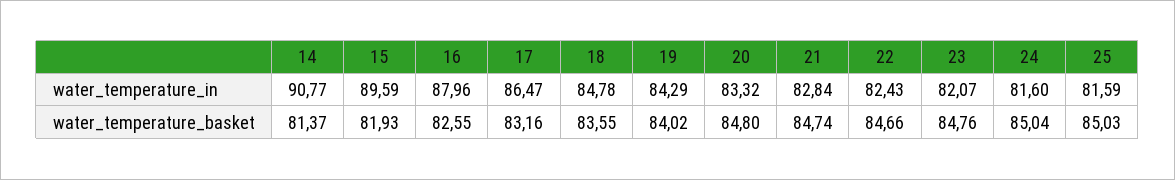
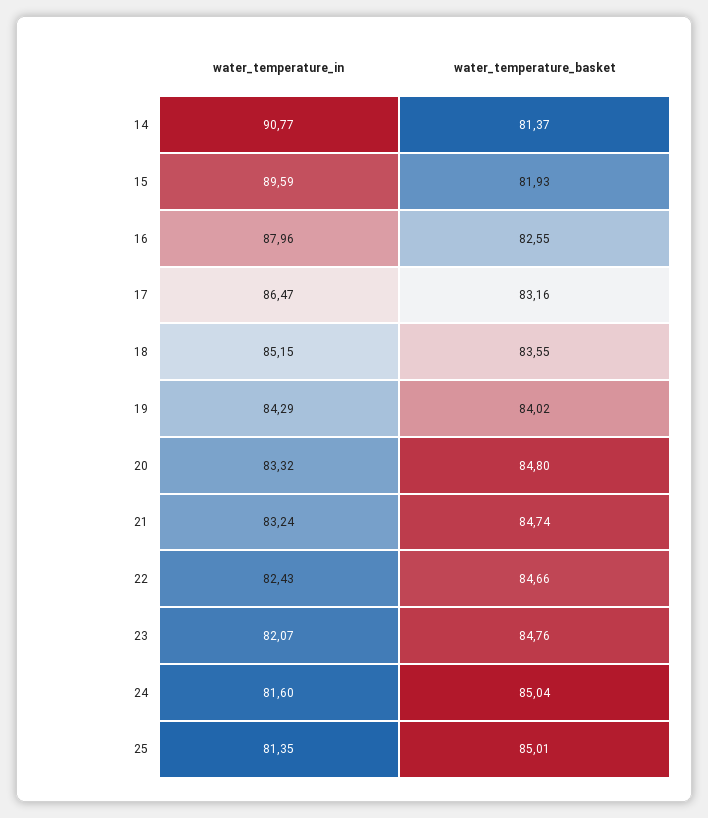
18, water_temperature_in: 84.78 -> 85.15
21, water_temperature_in: 82.84 -> 83.24
25, water_temperature_in: 81.59 -> 81.35
25, water_temperature_basket: 85.03 -> 85.01

